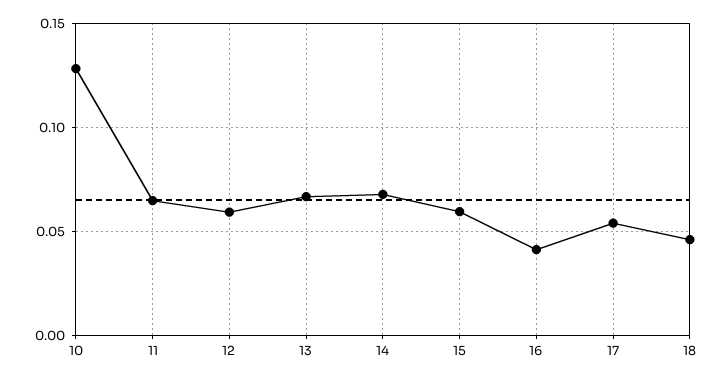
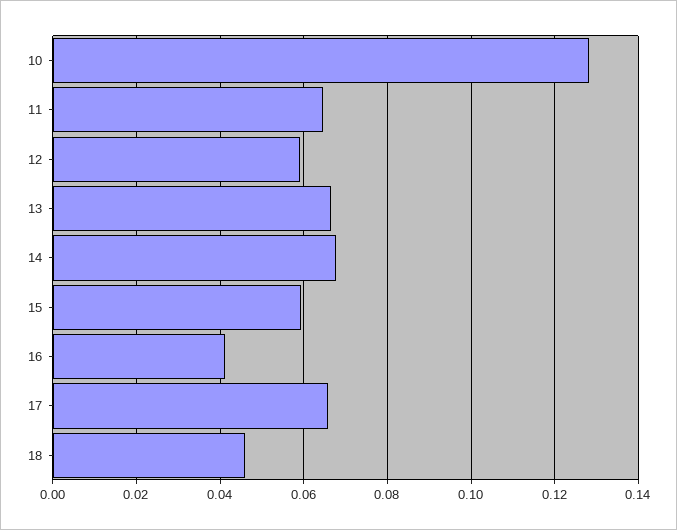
17: 0.055 -> 0.066

